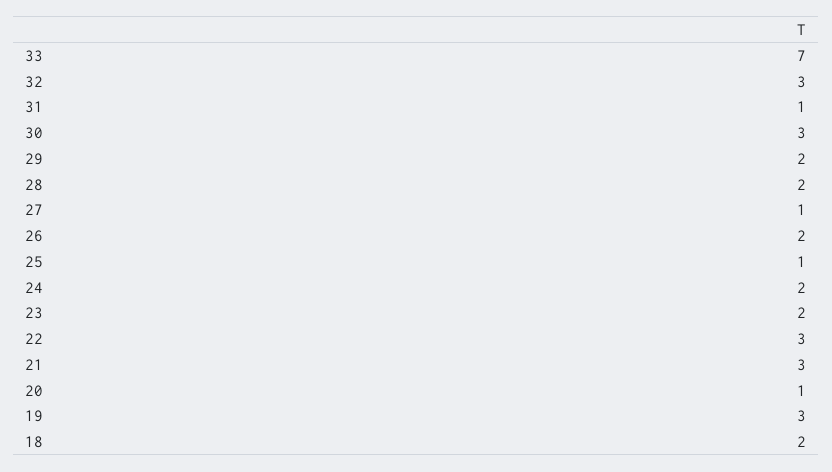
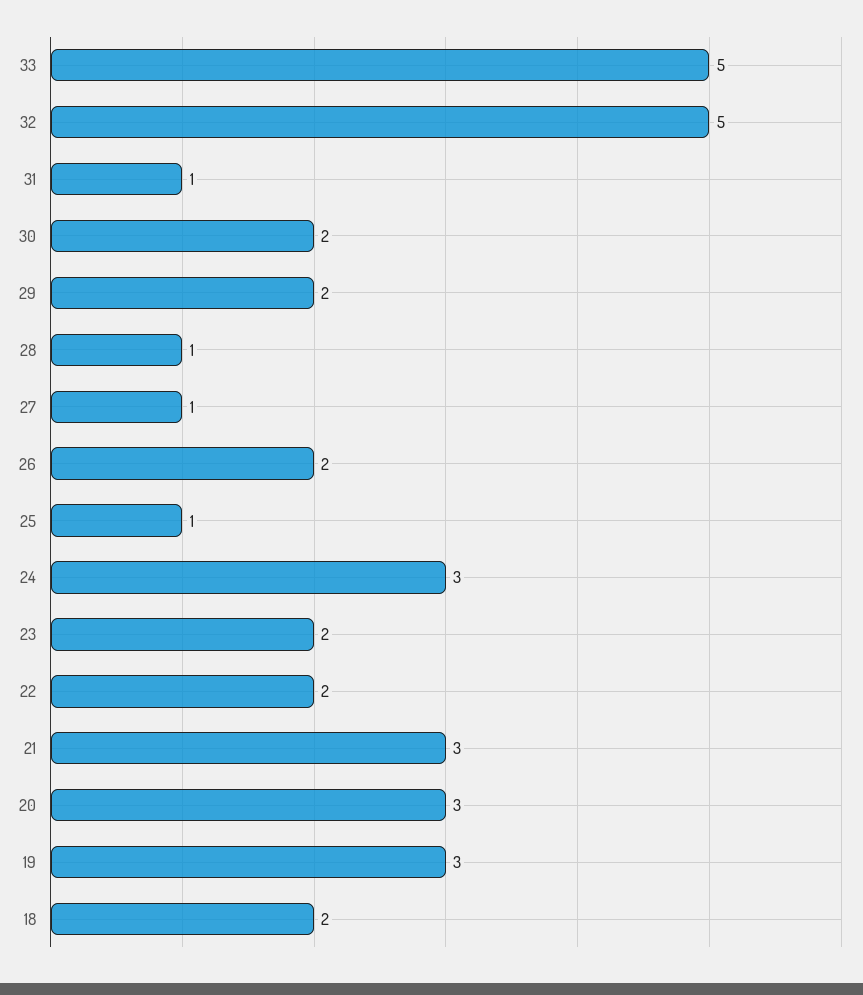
33: 7 -> 5
32: 3 -> 5
30: 3 -> 2
28: 2 -> 1
24: 2 -> 3
22: 3 -> 2
20: 1 -> 3

